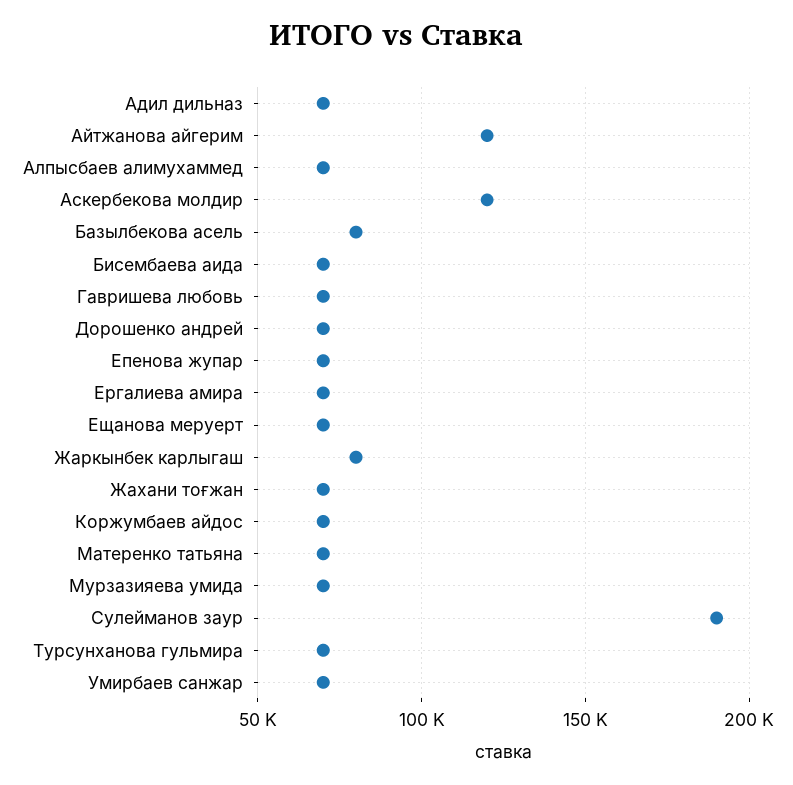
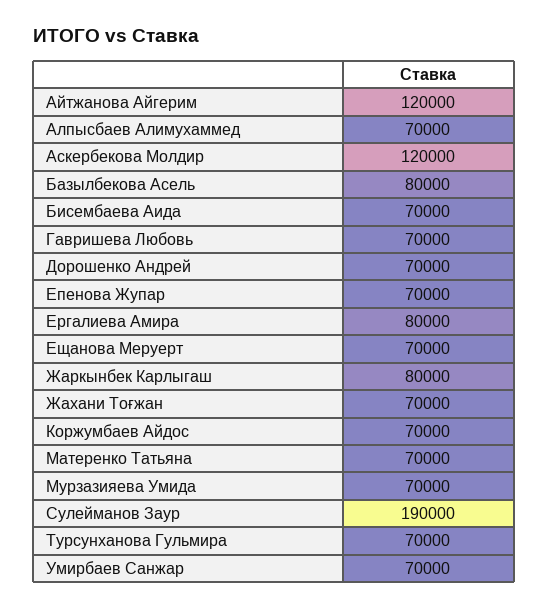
Адил дильназ: 70000 -> none
Ергалиева амира: 70000 -> 80000

